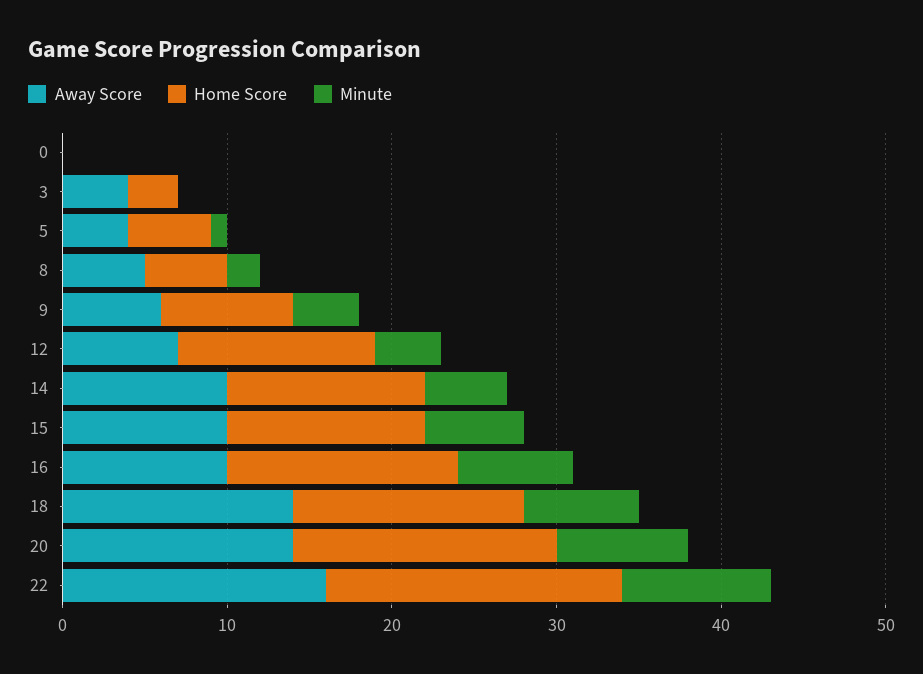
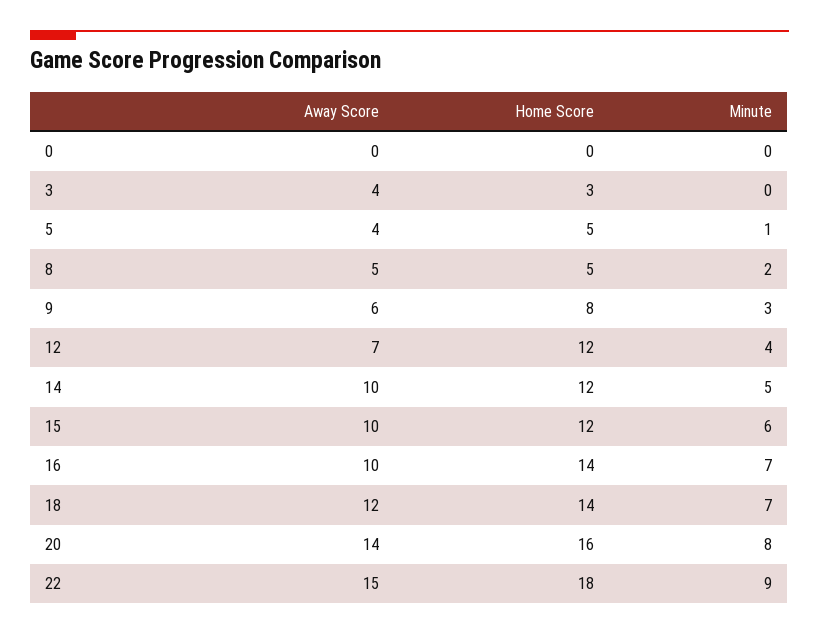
Minute, 9: 4 -> 3
Away Score, 18: 14 -> 12
Away Score, 22: 16 -> 15

